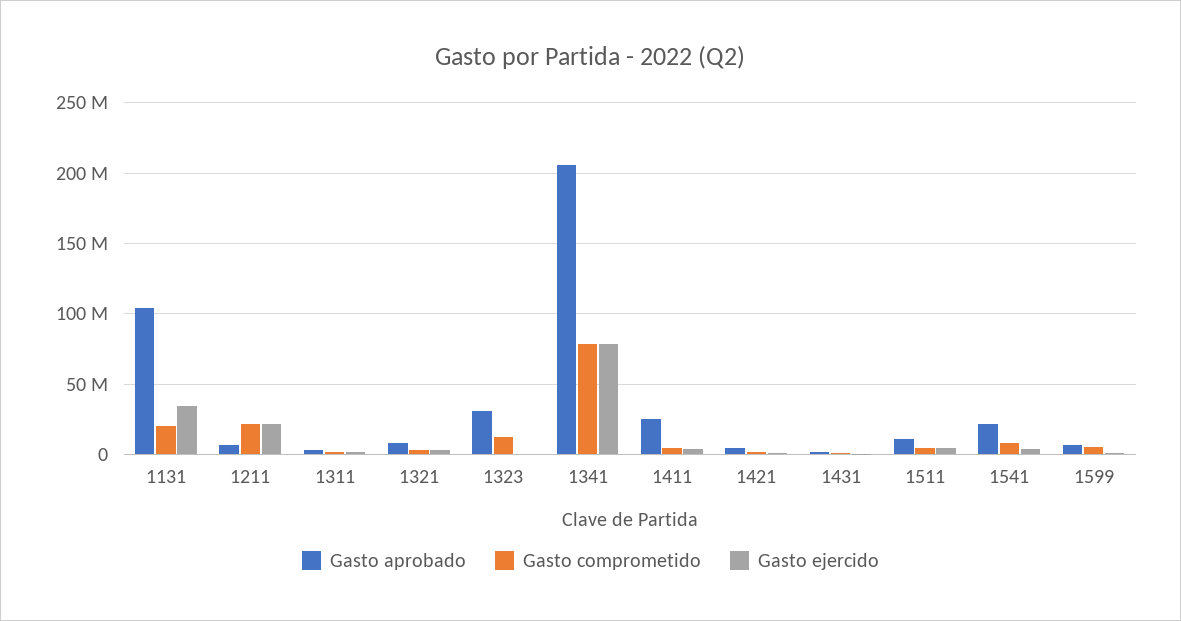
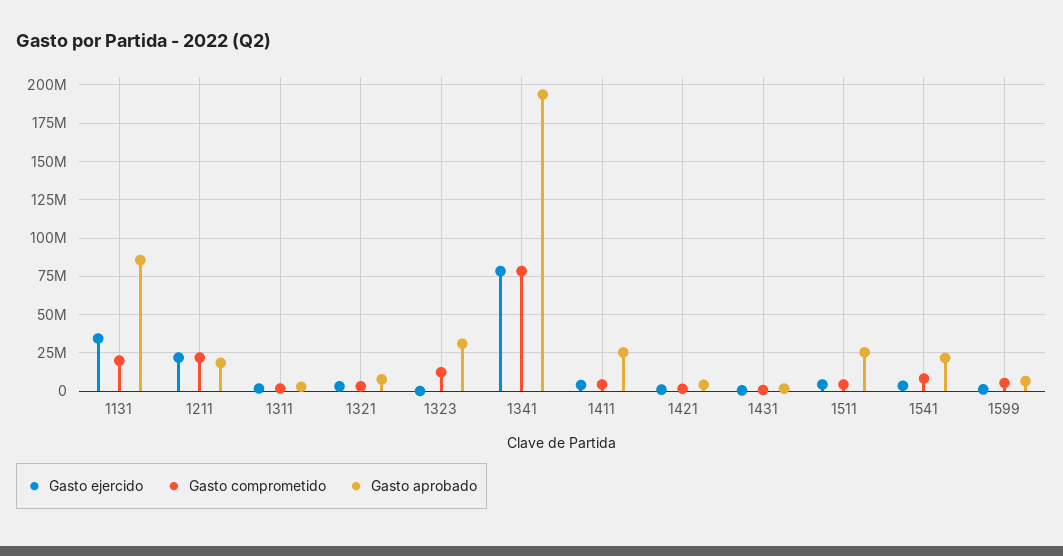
Gasto aprobado, 1131: 105000000 -> 85000000
Gasto aprobado, 1211: 5000000 -> 20000000
Gasto aprobado, 1341: 205000000 -> 195000000
Gasto aprobado, 1511: 10000000 -> 25000000

